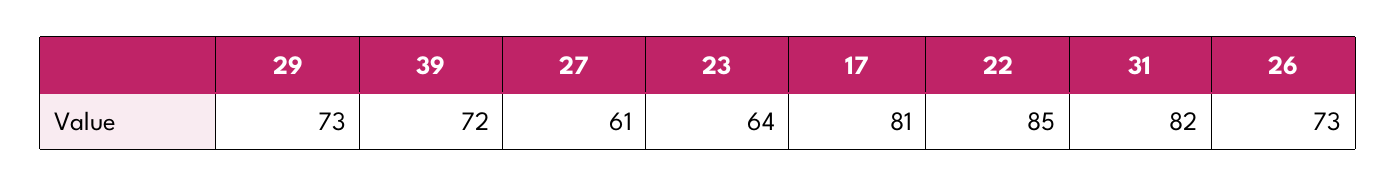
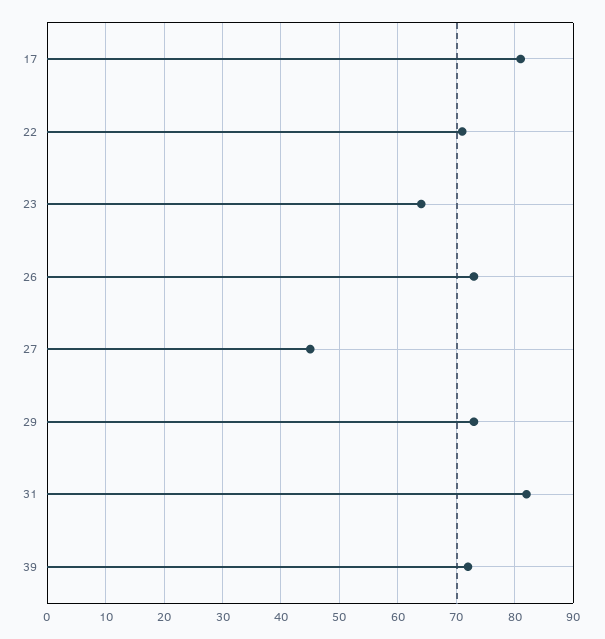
27: 61 -> 45
22: 85 -> 70

